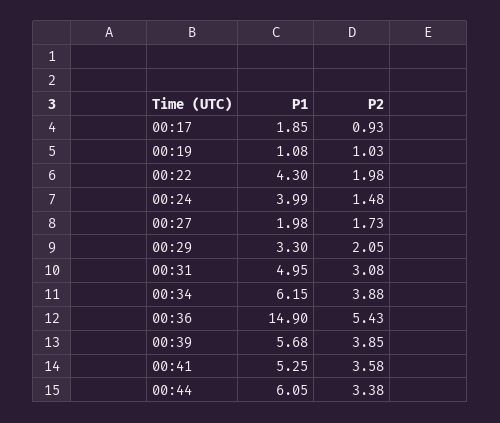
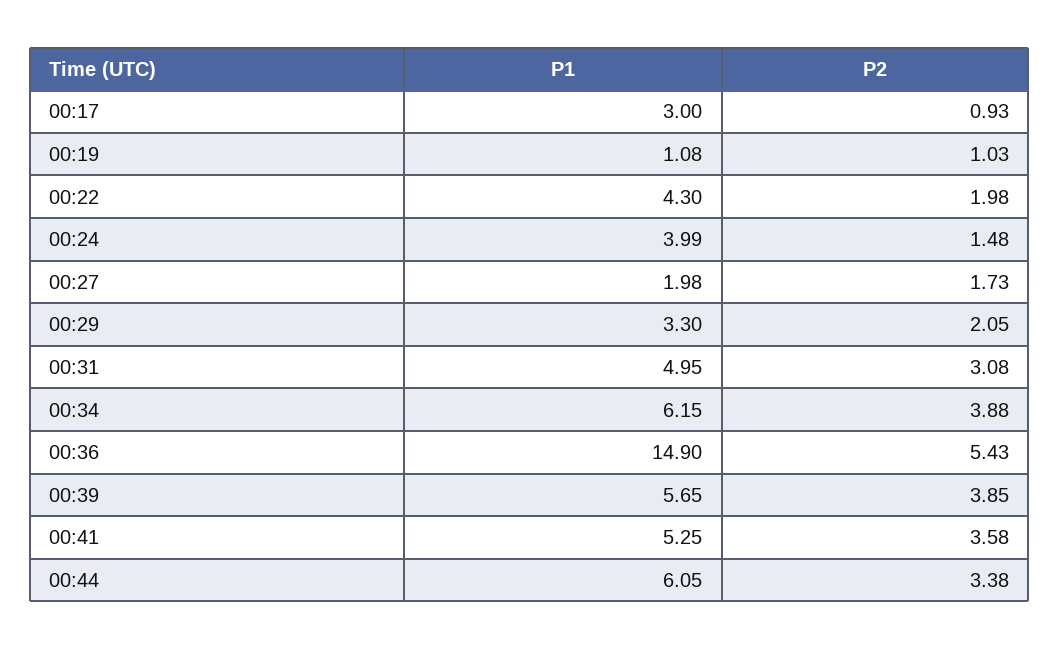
P1, 00:17: 1.85 -> 3
P1, 00:39: 5.68 -> 5.65

